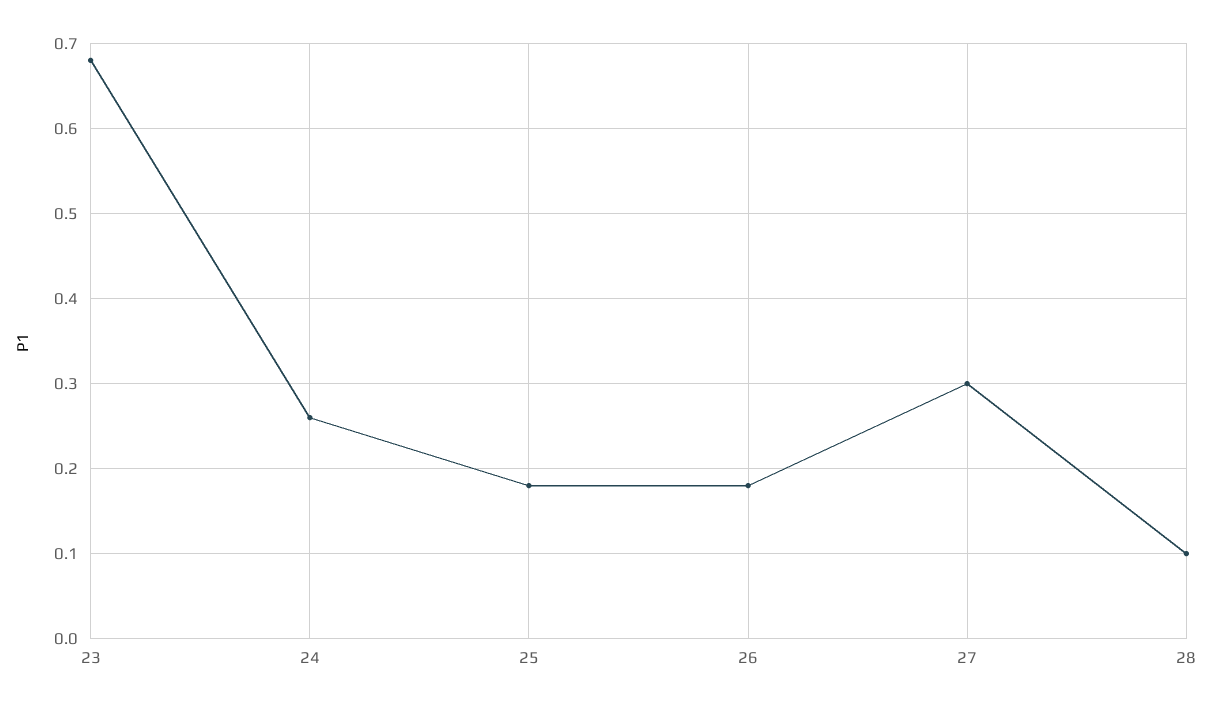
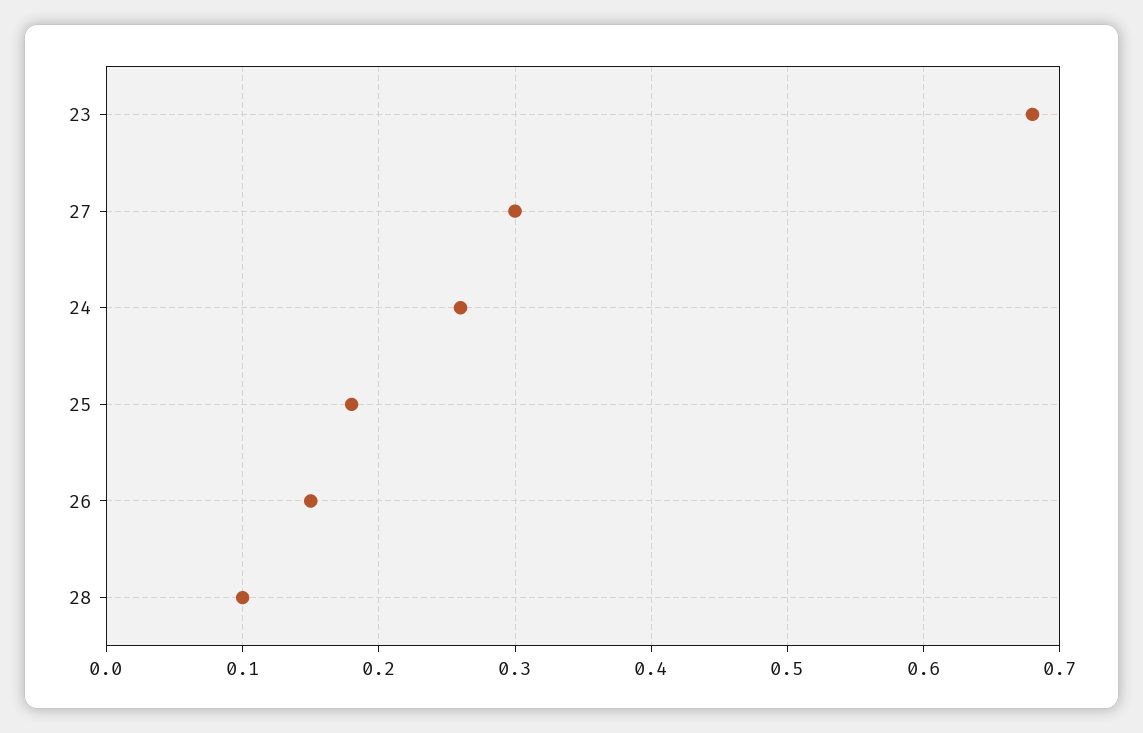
26: 0.18 -> 0.15

